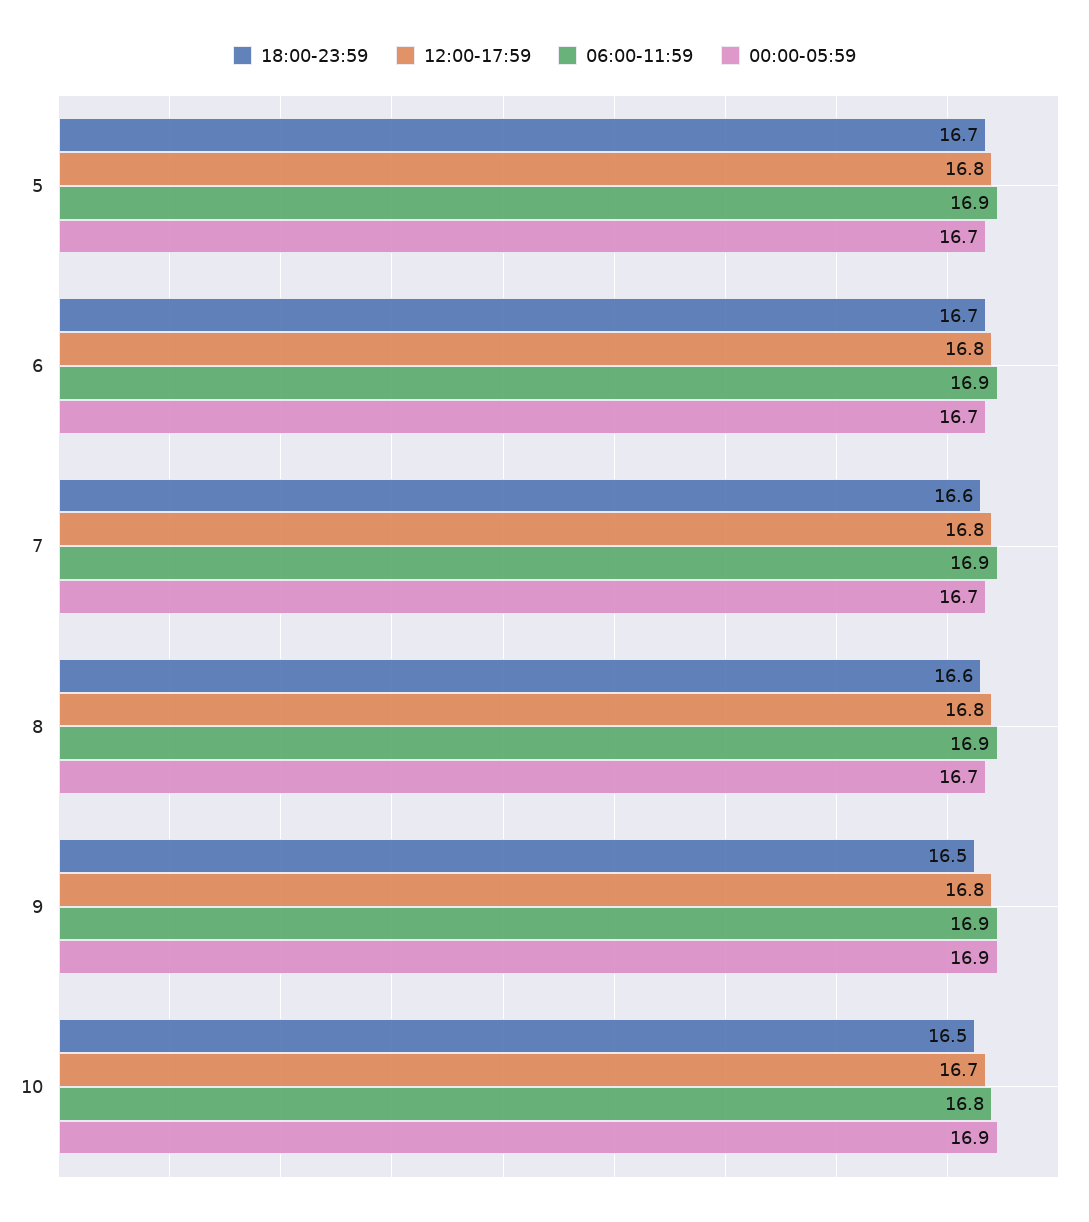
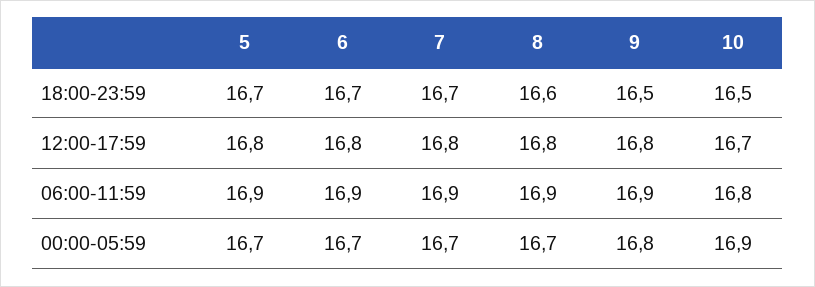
18:00-23:59, 7: 16.6 -> 16.7
00:00-05:59, 9: 16.9 -> 16.8

